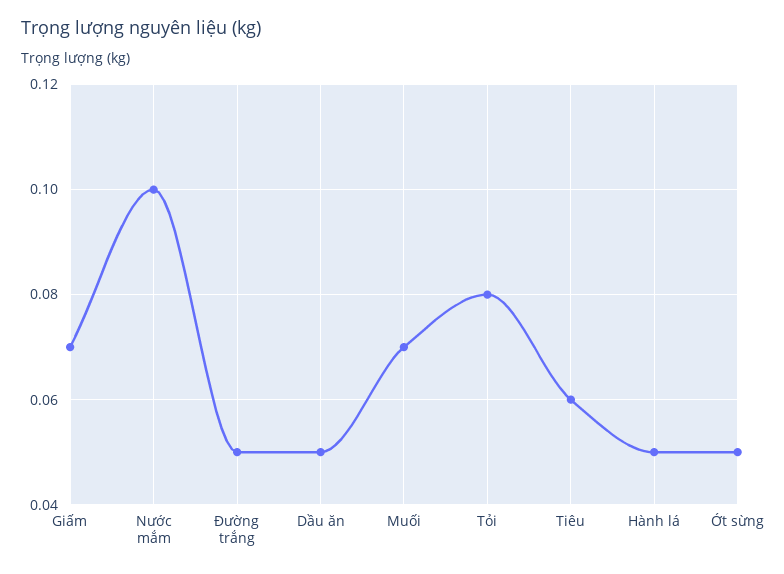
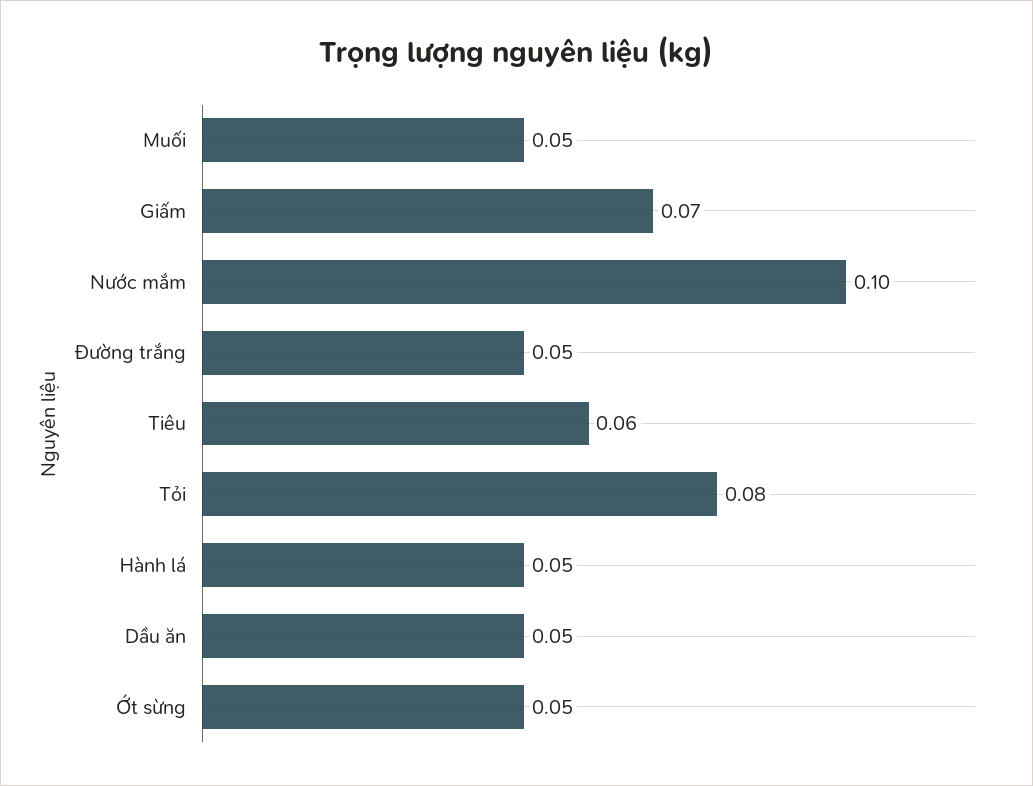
Muối: 0.07 -> 0.05

